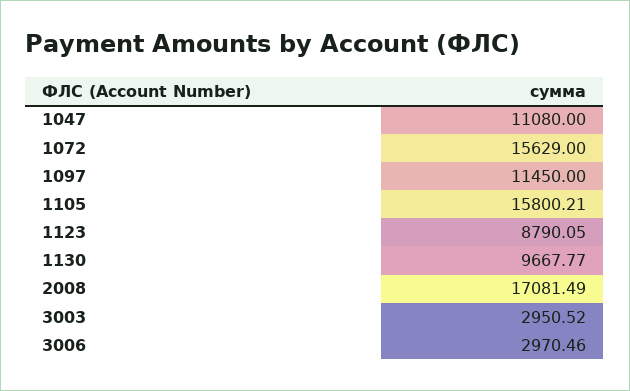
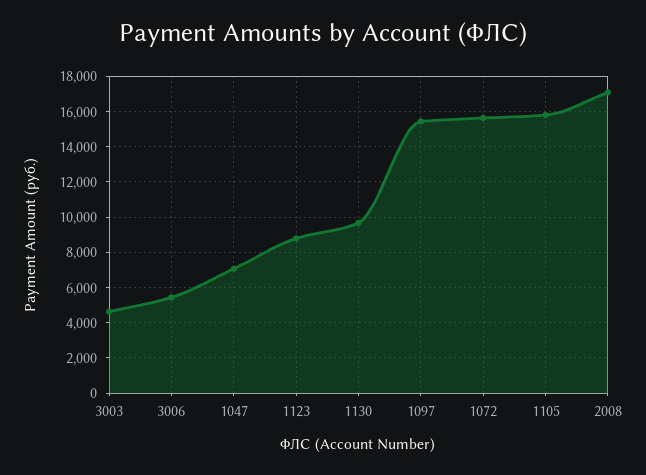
1047: 11080 -> 7000
1097: 11450 -> 15500
3003: 2950.52 -> 4500
3006: 2970.46 -> 5500

